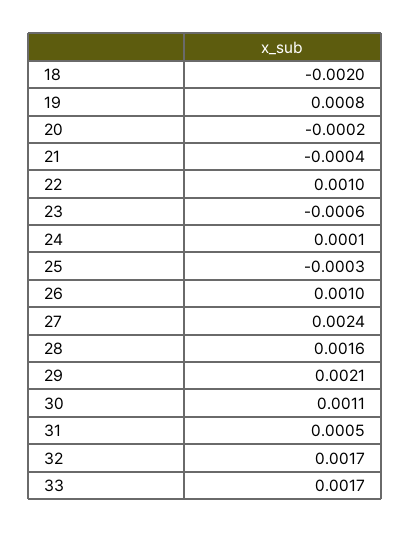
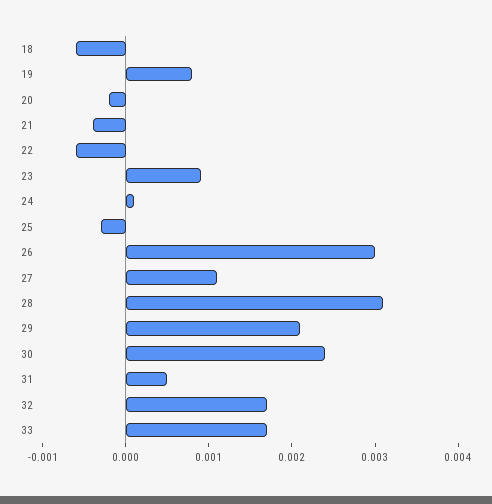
18: -0.002 -> -0.0006
22: 0.001 -> -0.0006
23: -0.0006 -> 0.0009
26: 0.001 -> 0.003
27: 0.0024 -> 0.0011
28: 0.0016 -> 0.0031
30: 0.0011 -> 0.0024

